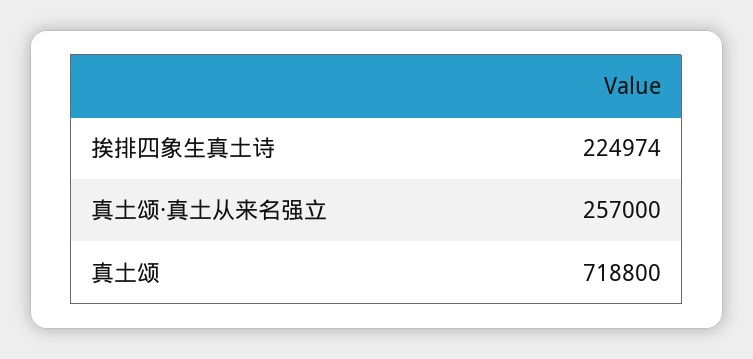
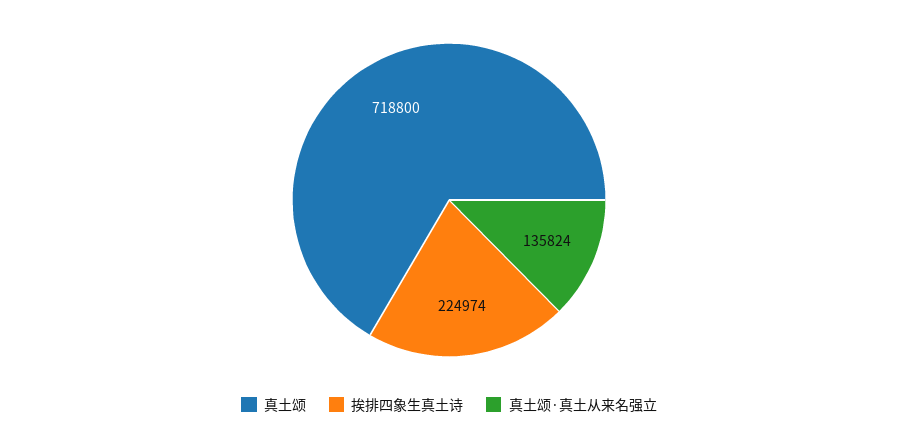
真土颂·真土从来名强立: 257000 -> 135824

